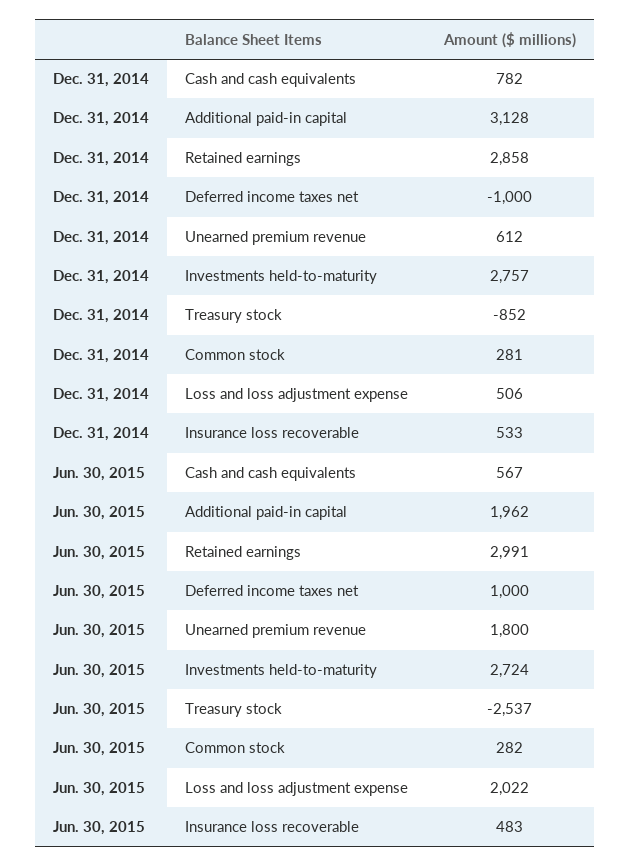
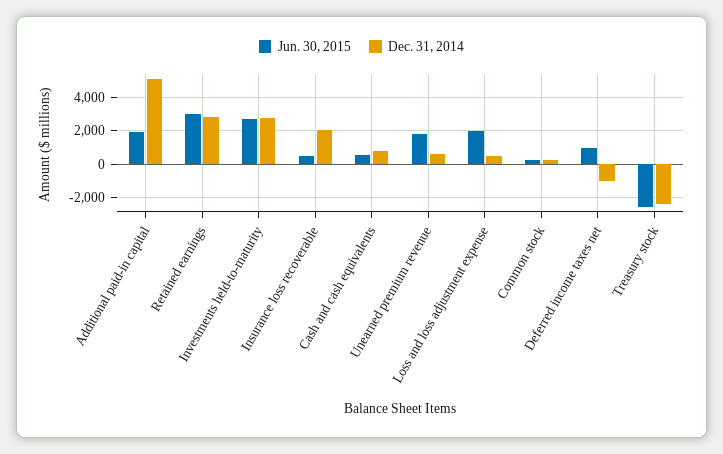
Dec. 31, 2014, Additional paid-in capital: 3128 -> 5000
Dec. 31, 2014, Treasury stock: -852 -> -2500
Dec. 31, 2014, Insurance loss recoverable: 533 -> 2000

